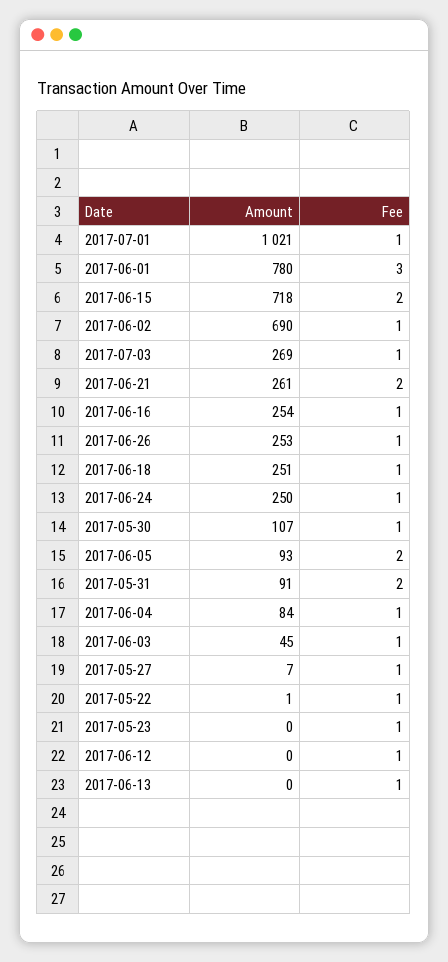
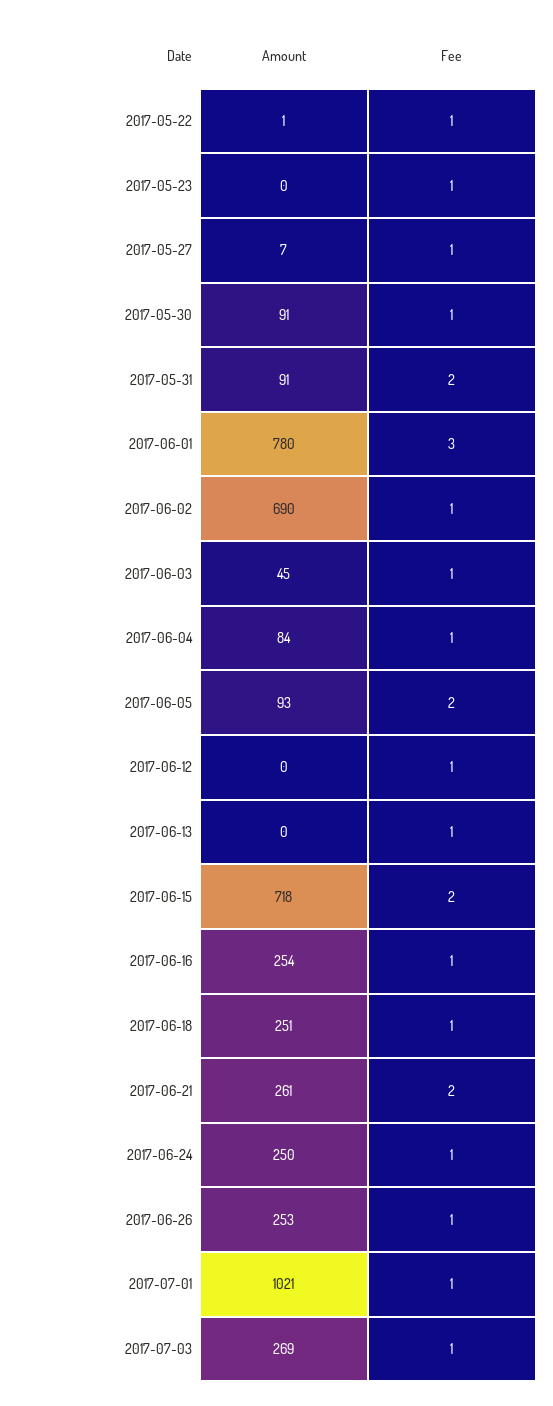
Amount, 2017-05-30: 107 -> 91

